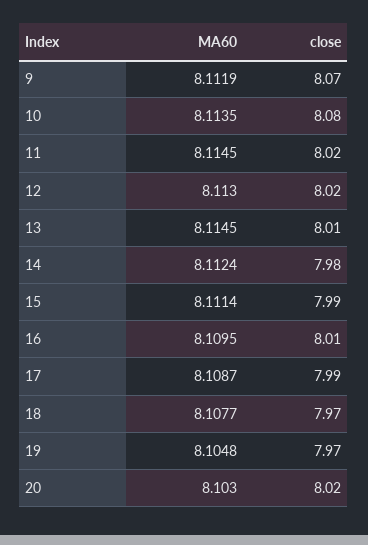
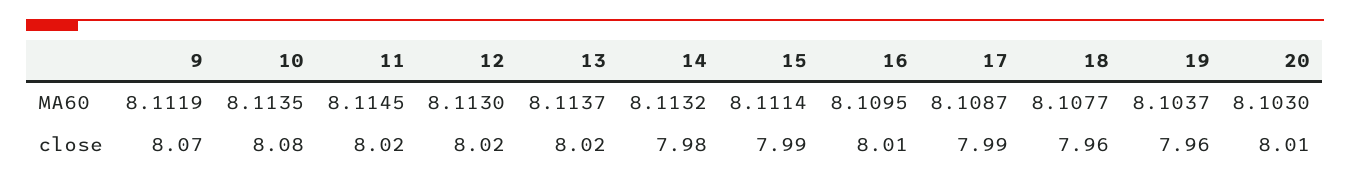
MA60, 13: 8.1145 -> 8.1137
close, 13: 8.01 -> 8.02
MA60, 14: 8.1124 -> 8.1132
close, 18: 7.97 -> 7.96
MA60, 19: 8.1048 -> 8.1037
close, 19: 7.97 -> 7.96
close, 20: 8.02 -> 8.01

